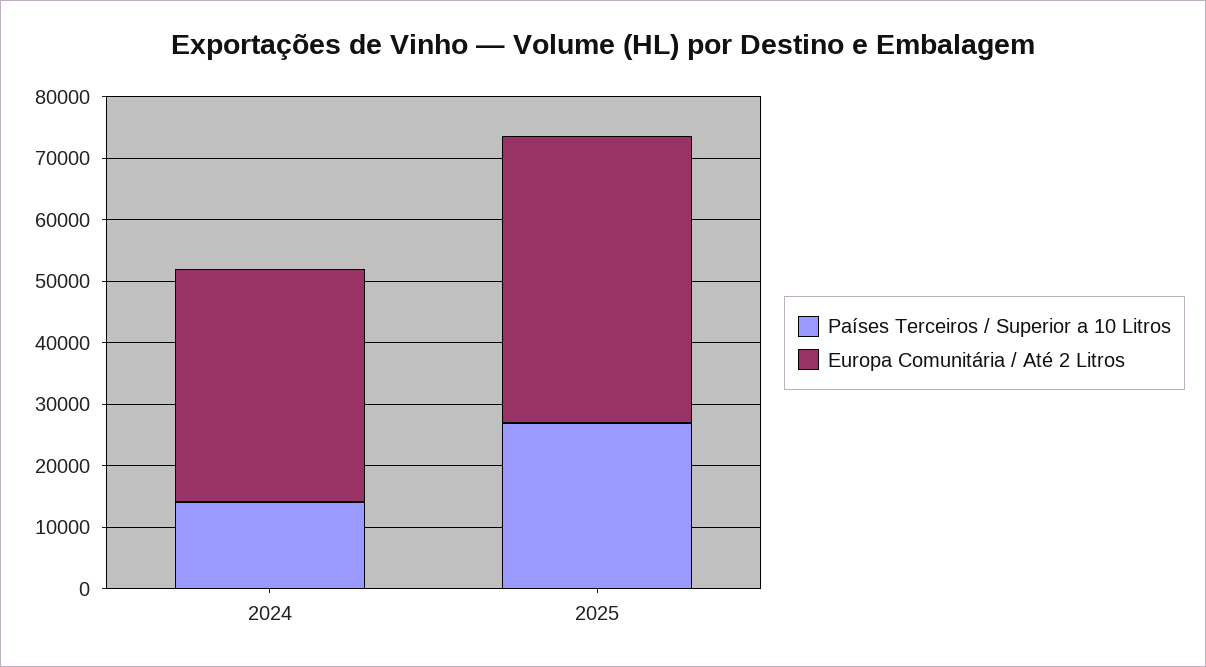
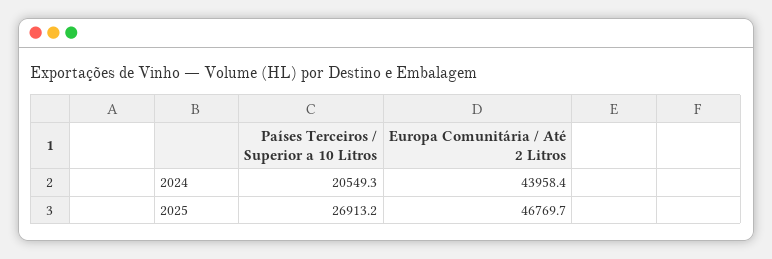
Países Terceiros / Superior a 10 Litros, 2024: 14000 -> 20549.3
Europa Comunitária / Até 2 Litros, 2024: 38000 -> 43958.4

